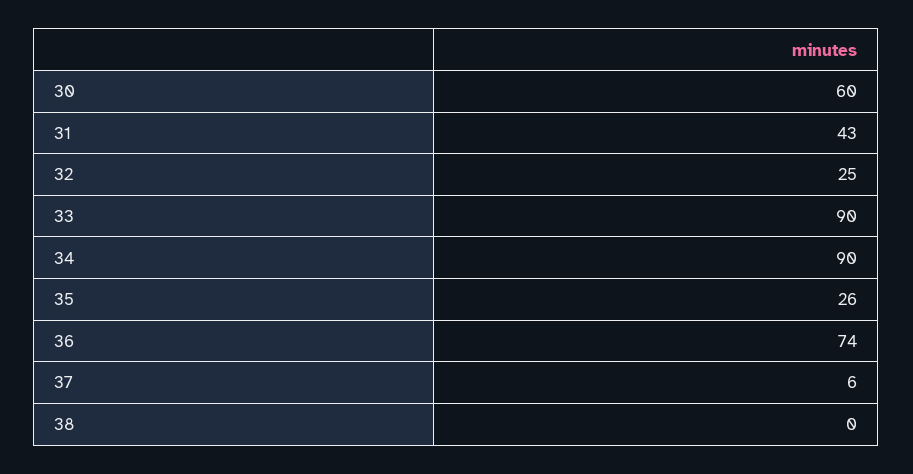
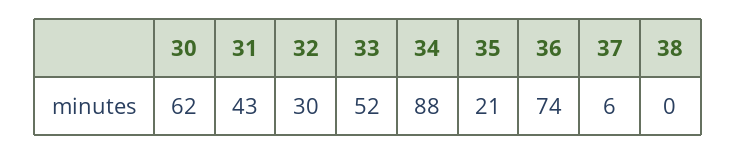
30: 60 -> 62
32: 25 -> 30
33: 90 -> 52
34: 90 -> 88
35: 26 -> 21

